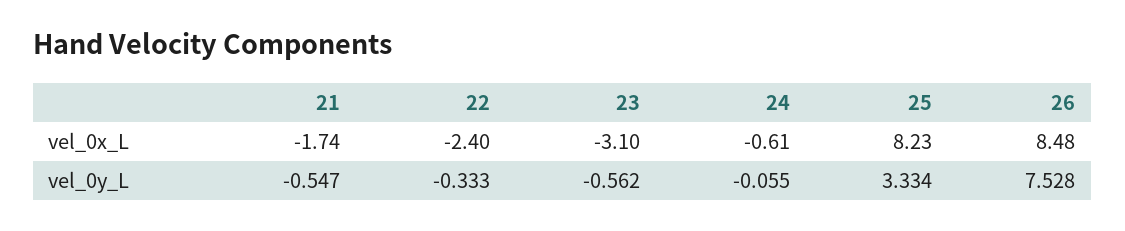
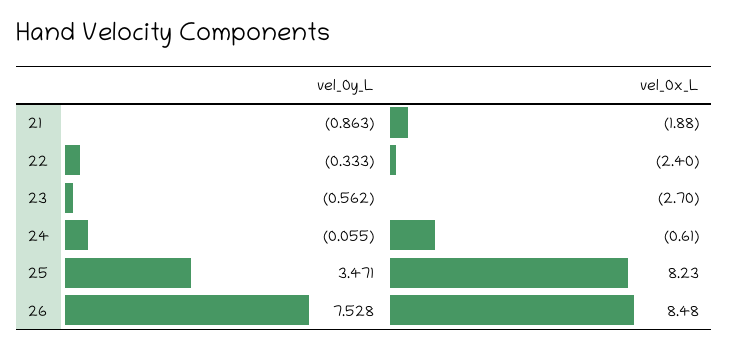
21, vel_0x_L: -1.74 -> -1.88
23, vel_0x_L: -3.1 -> -2.7
21, vel_0y_L: -0.547 -> -0.863
25, vel_0y_L: 3.334 -> 3.471

